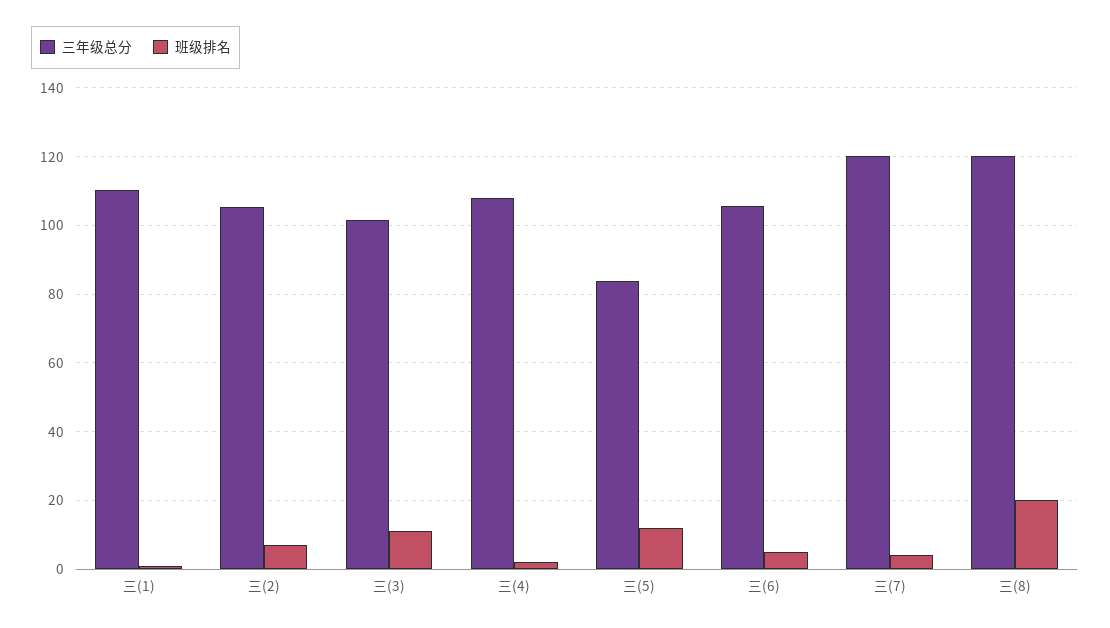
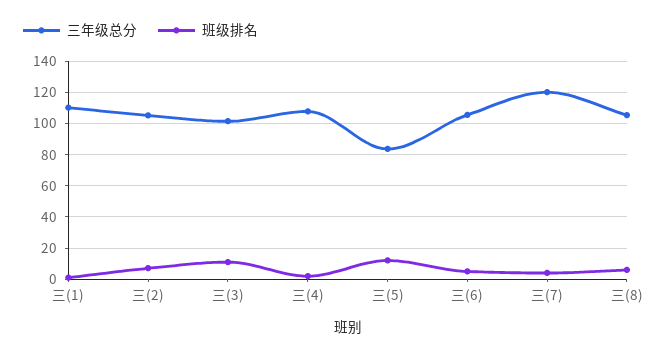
三年级总分, 三(8): 120 -> 105
班级排名, 三(8): 20 -> 5

